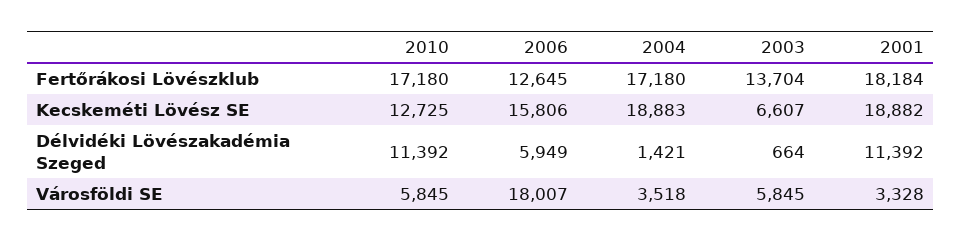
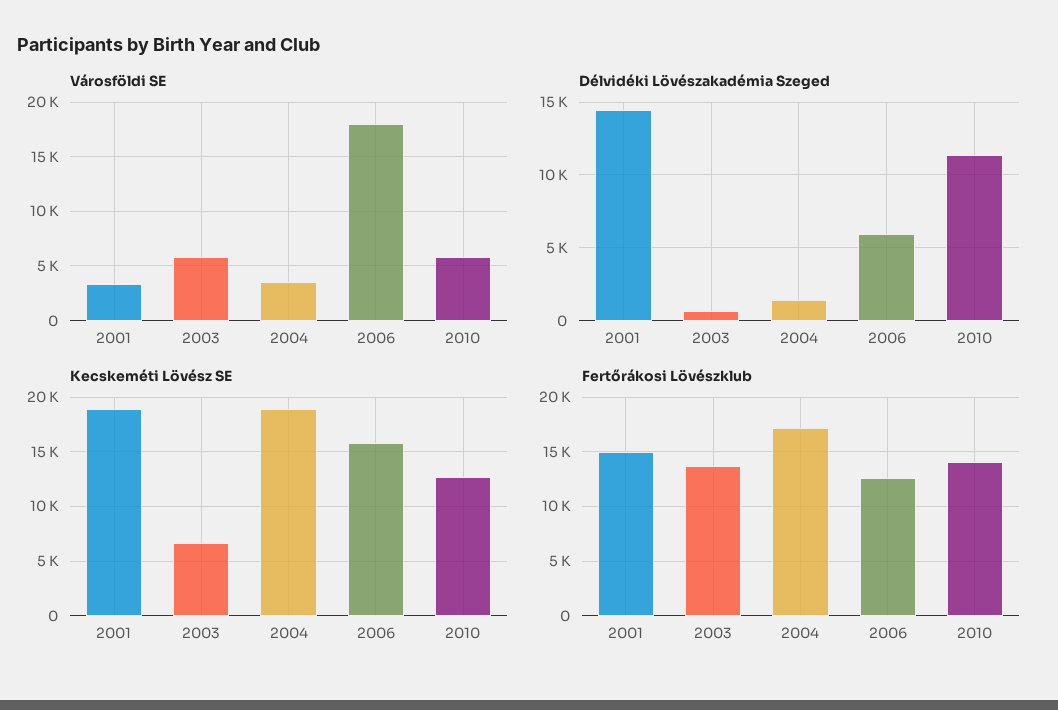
Fertőrákosi Lövészklub, 2010: 17180 -> 14000
Fertőrákosi Lövészklub, 2001: 18184 -> 15000
Délvidéki Lövészakadémia Szeged, 2001: 11392 -> 14500

